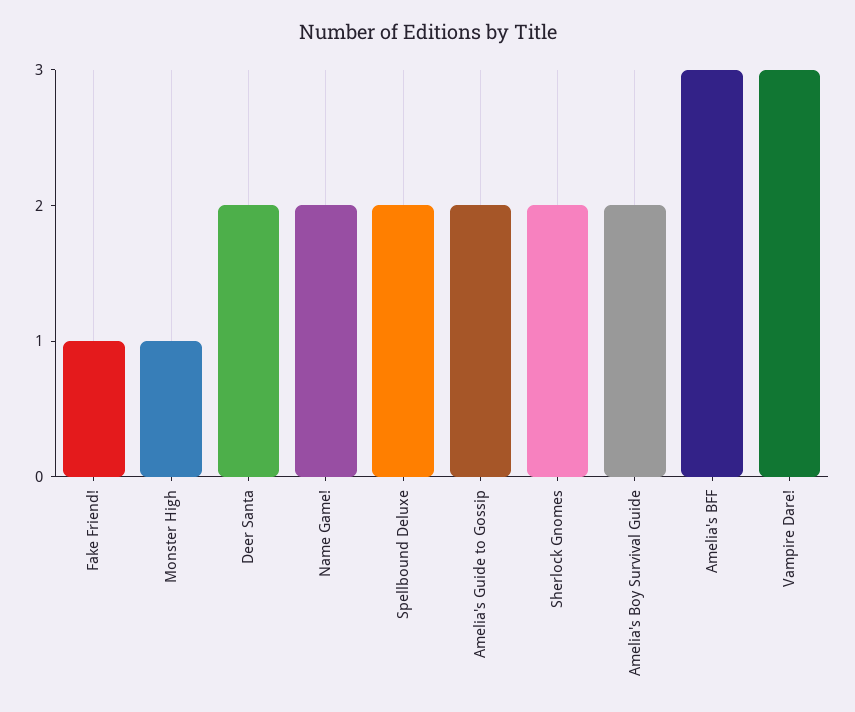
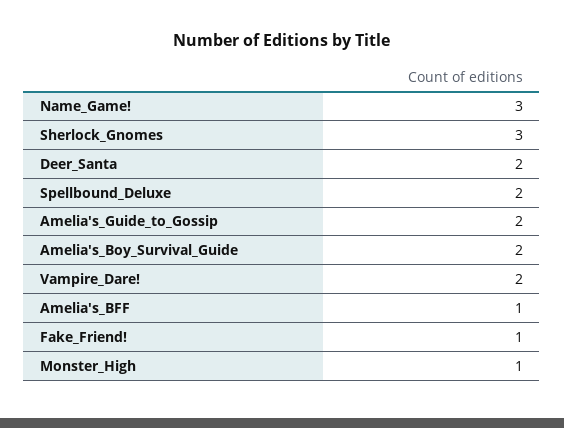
Name Game!: 2 -> 3
Sherlock Gnomes: 2 -> 3
Amelia's BFF: 3 -> 1
Vampire Dare!: 3 -> 2

